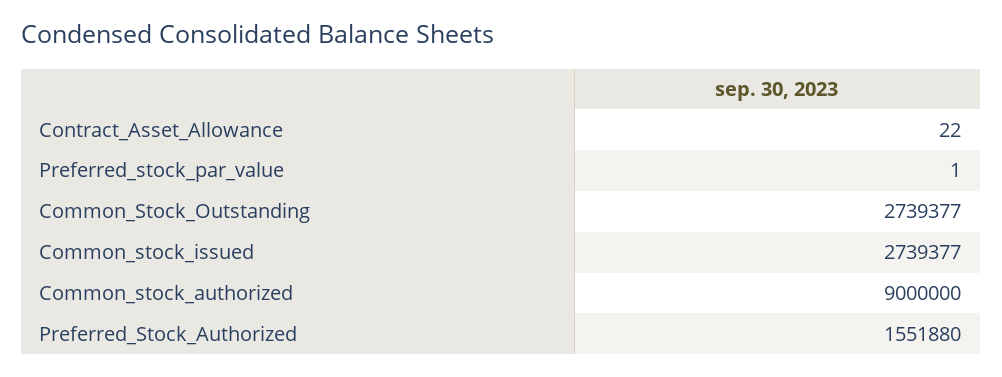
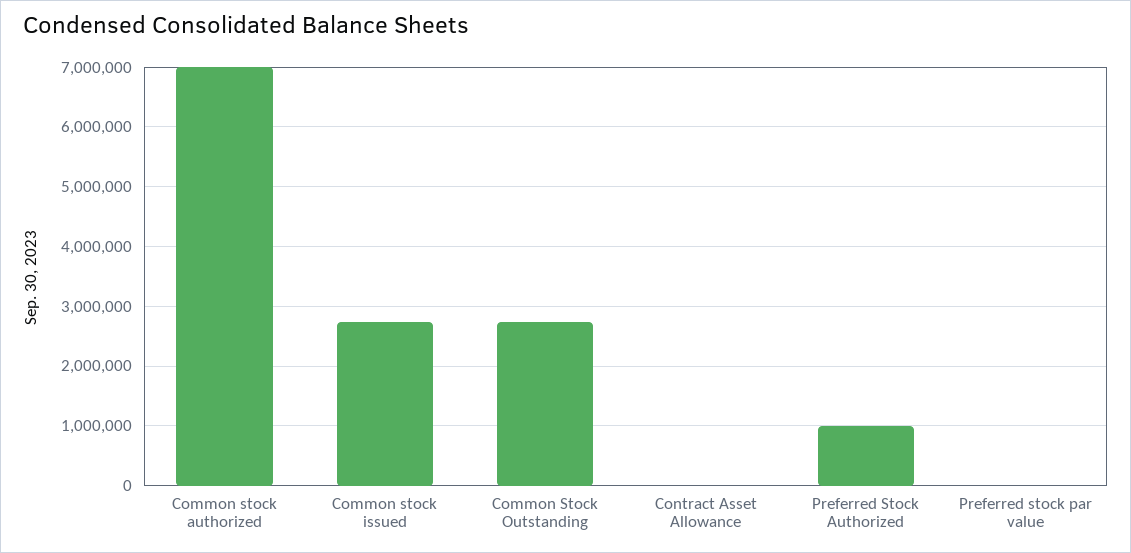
Common_stock_authorized: 9000000 -> 7000000
Preferred_Stock_Authorized: 1551880 -> 1000000

